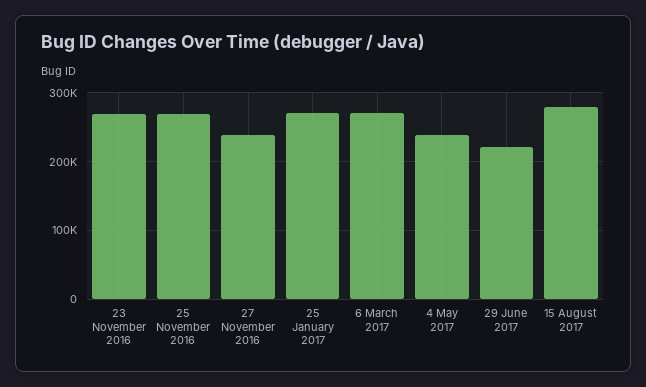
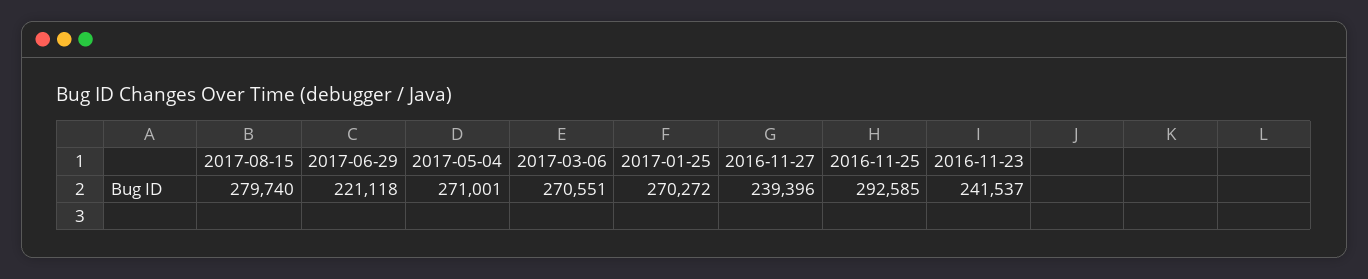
23 November 2016: 270000 -> 241537
25 November 2016: 270000 -> 292585
4 May 2017: 240000 -> 271001

